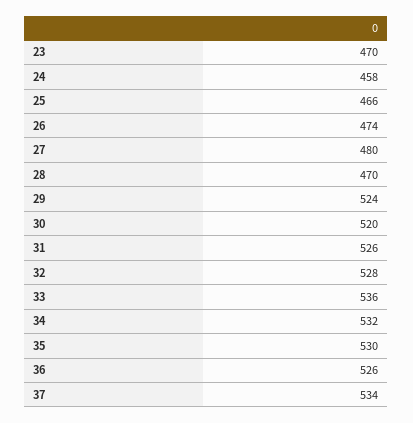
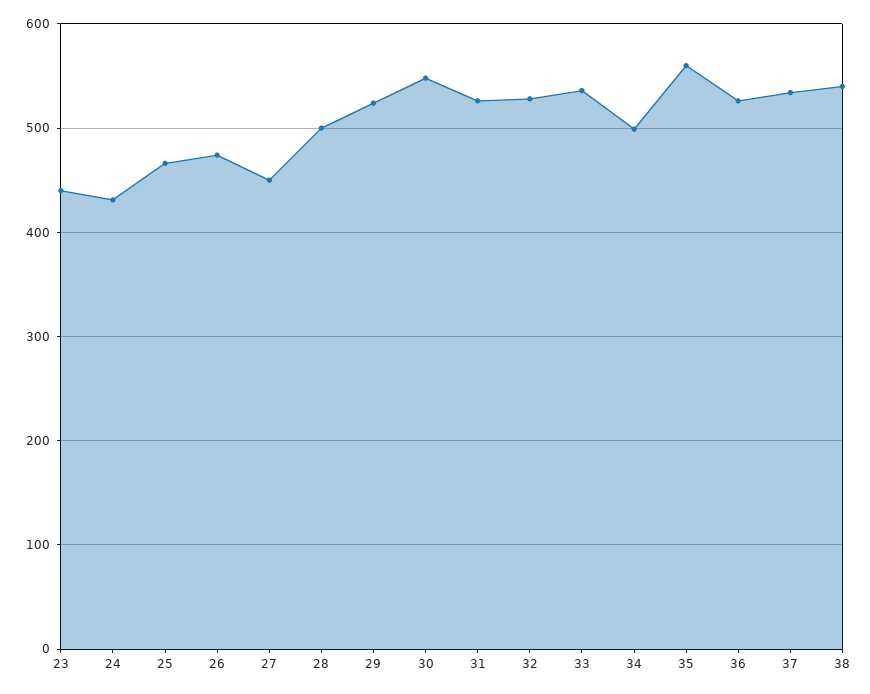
23: 470 -> 440
24: 458 -> 430
27: 480 -> 450
28: 470 -> 500
30: 520 -> 550
34: 532 -> 500
35: 530 -> 560
38: none -> 540

